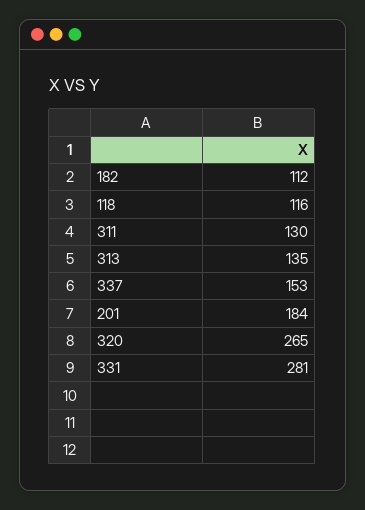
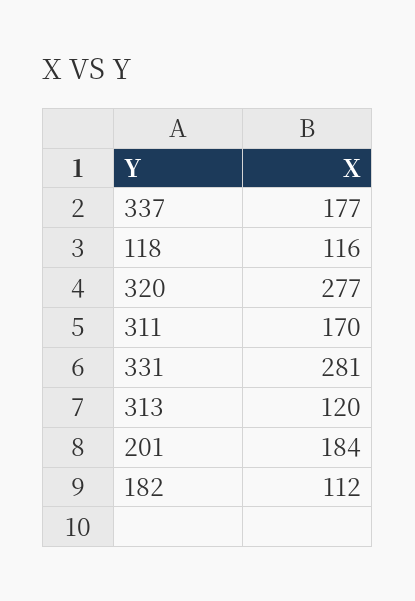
311: 130 -> 170
313: 135 -> 120
337: 153 -> 177
320: 265 -> 277

